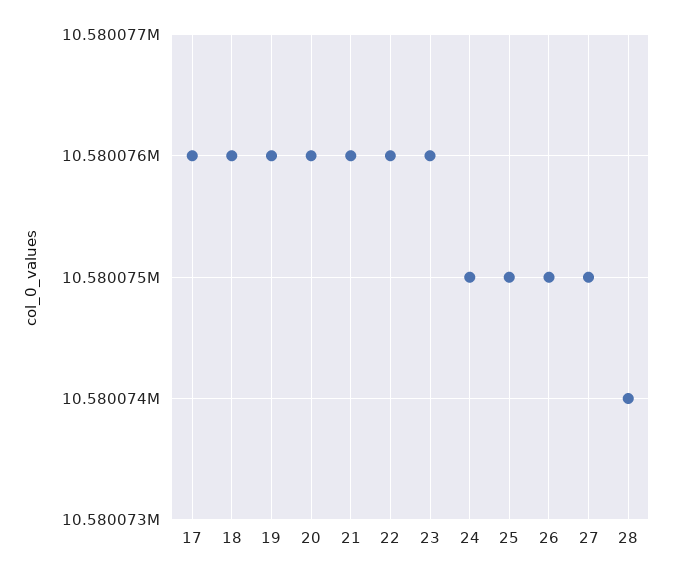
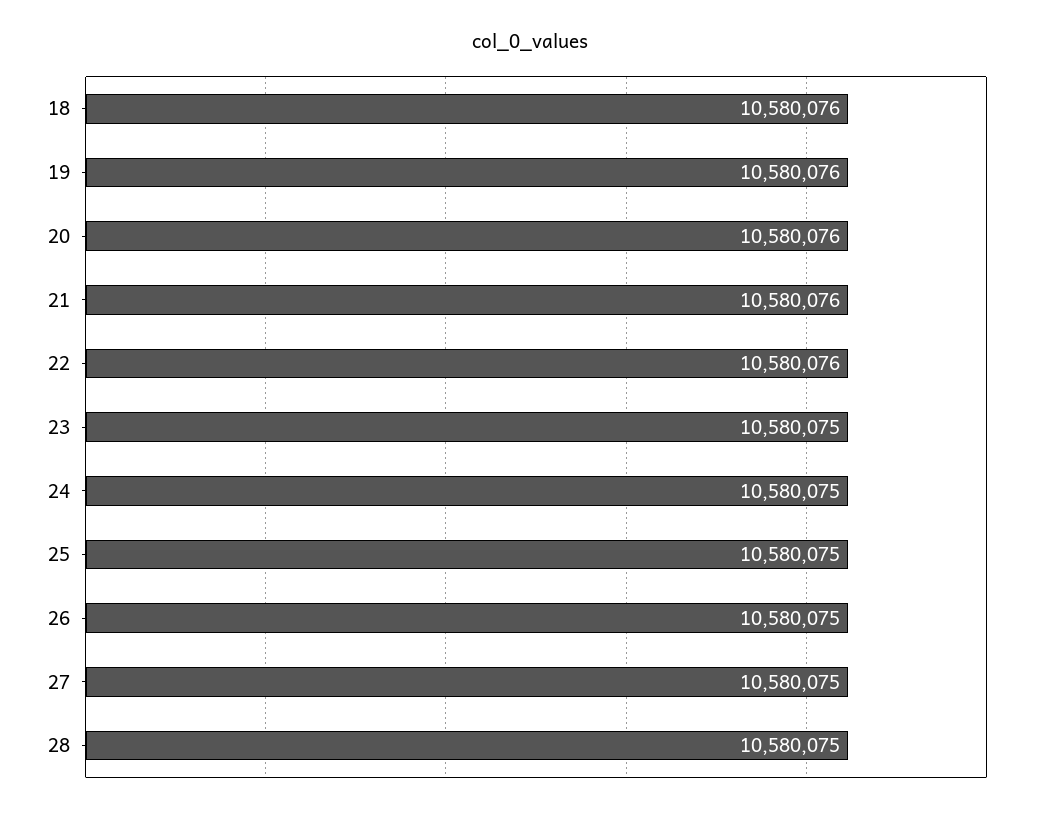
17: 10580076 -> none
23: 10580076 -> 10580075
28: 10580074 -> 10580075

